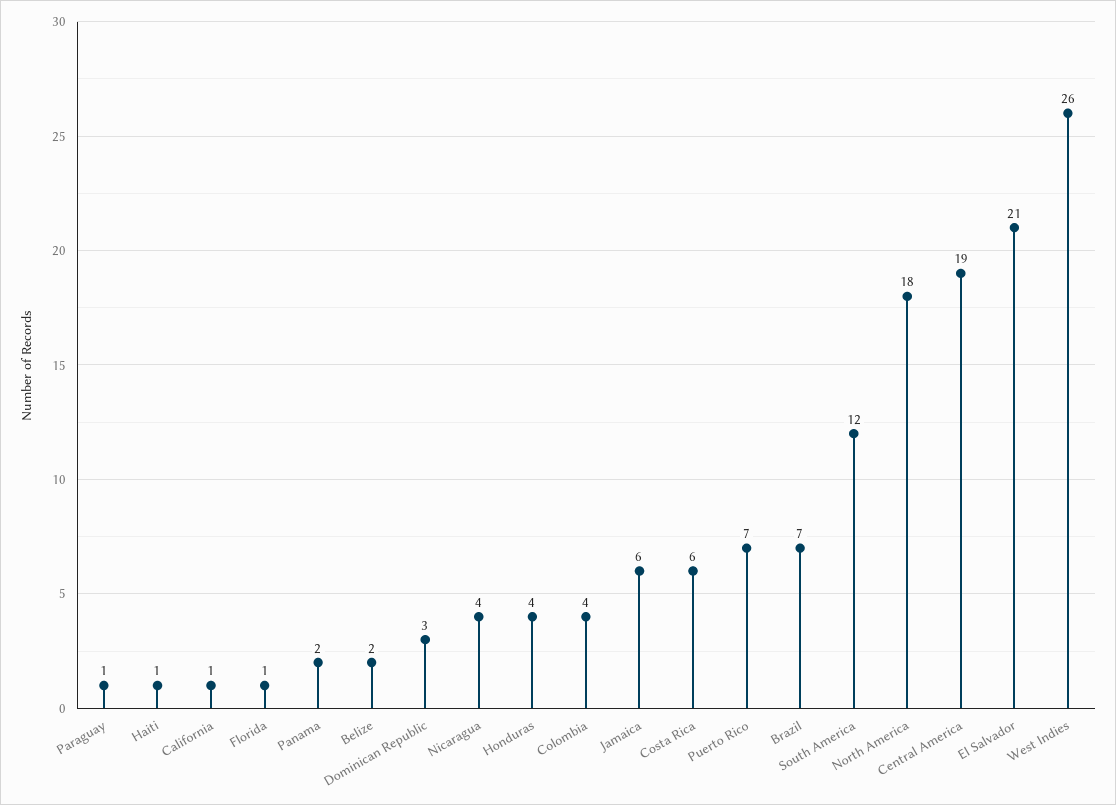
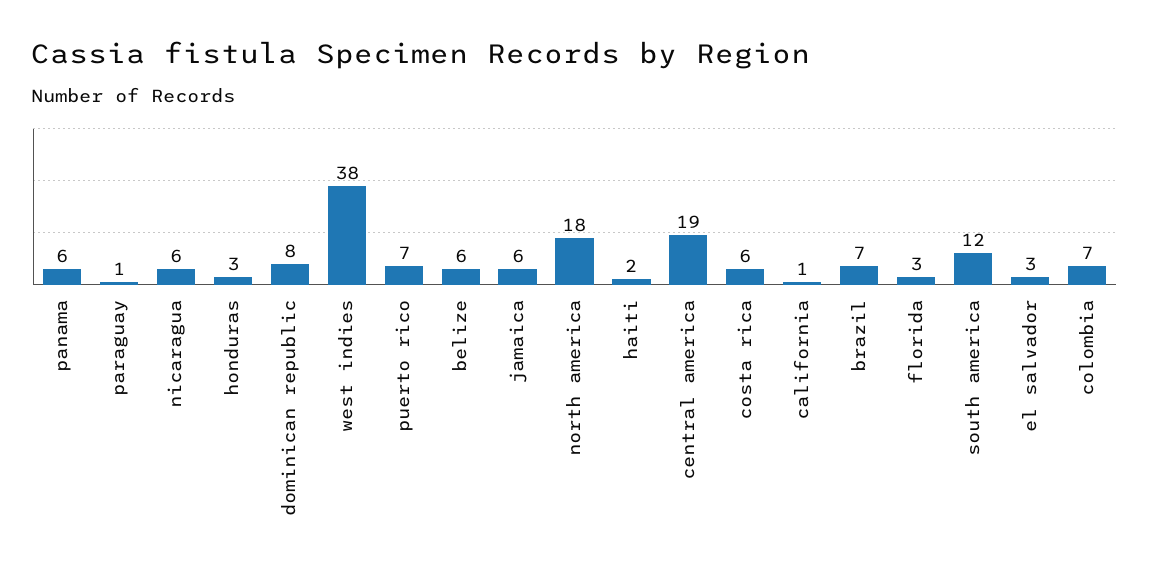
Haiti: 1 -> 2
Florida: 1 -> 3
Panama: 2 -> 6
Belize: 2 -> 6
Dominican Republic: 3 -> 8
Nicaragua: 4 -> 6
Honduras: 4 -> 3
Colombia: 4 -> 7
El Salvador: 21 -> 3
West Indies: 26 -> 38

